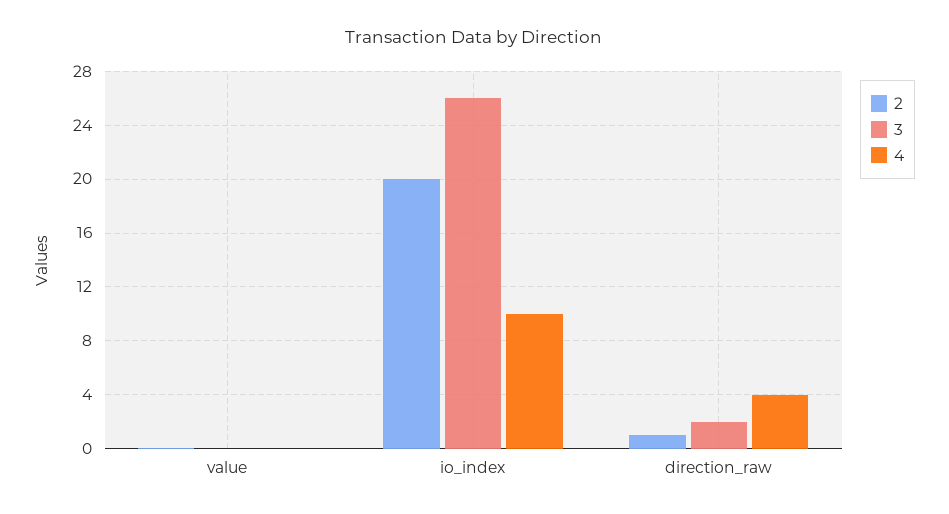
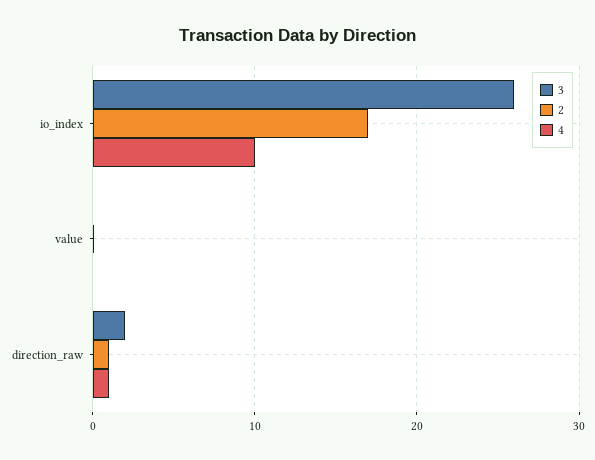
2, io_index: 20 -> 17
4, direction_raw: 4 -> 1

